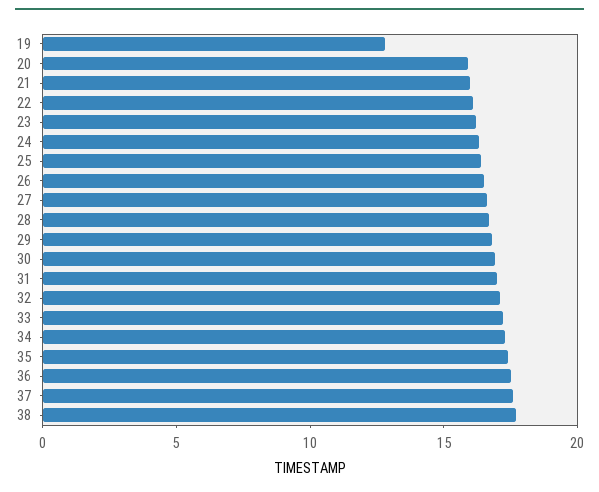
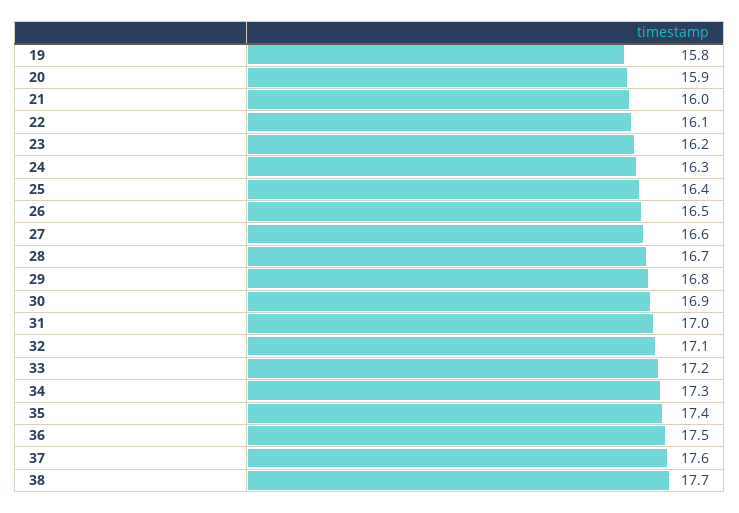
19: 13 -> 15.8

